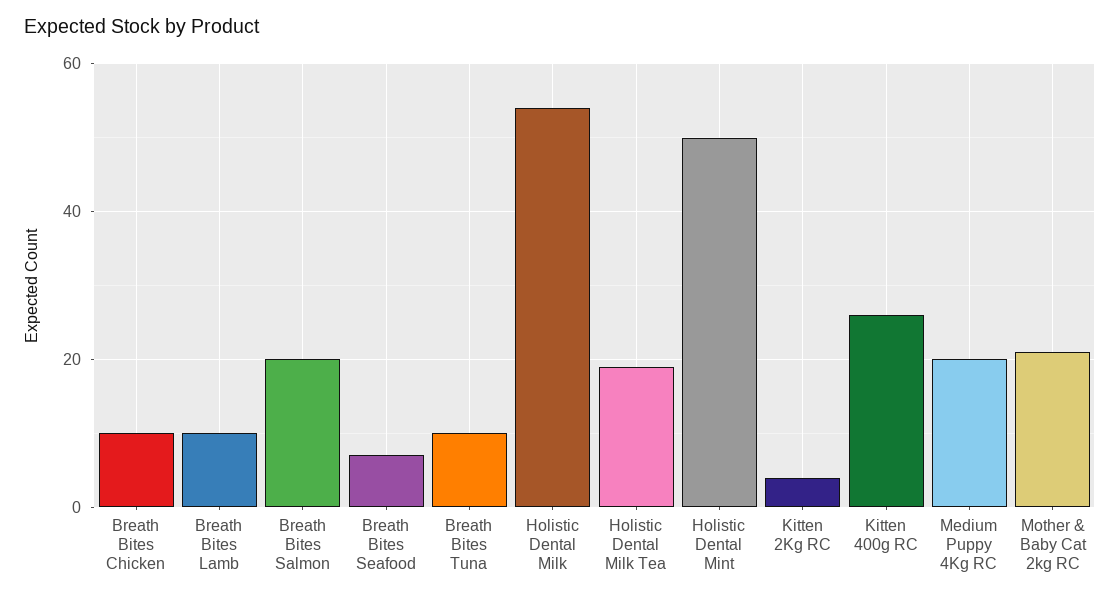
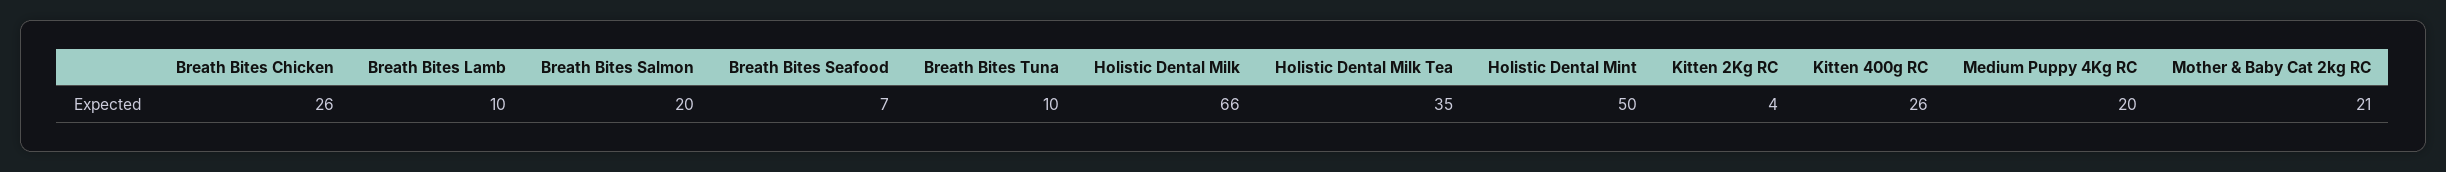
Breath Bites Chicken: 10 -> 26
Holistic Dental Milk: 55 -> 66
Holistic Dental Milk Tea: 20 -> 35

